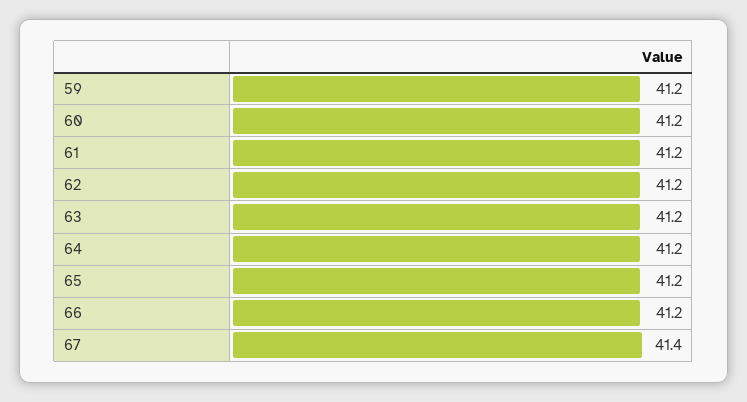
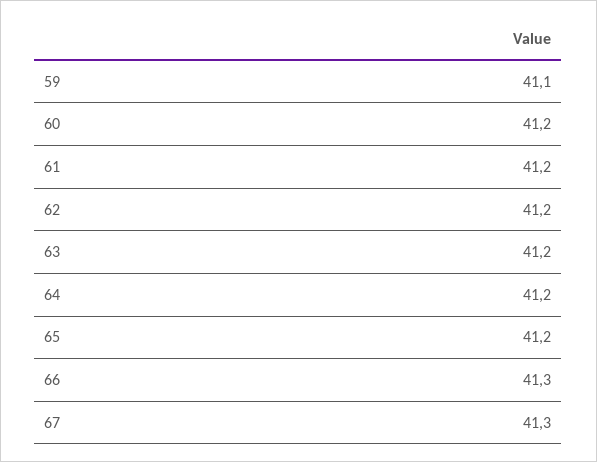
59: 41.2 -> 41.1
66: 41.2 -> 41.3
67: 41.4 -> 41.3

